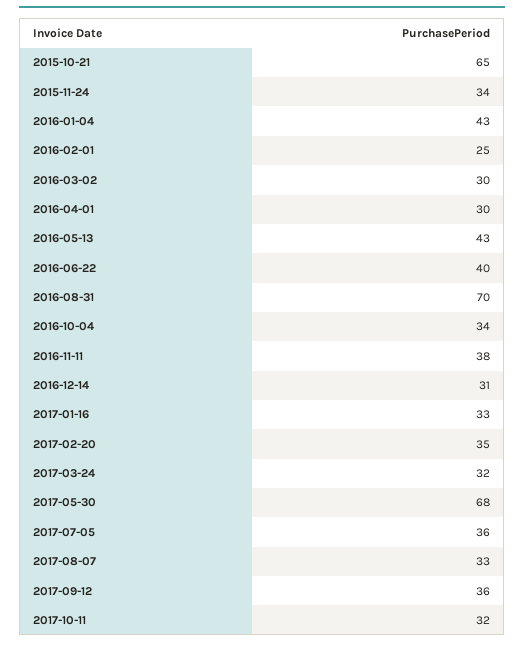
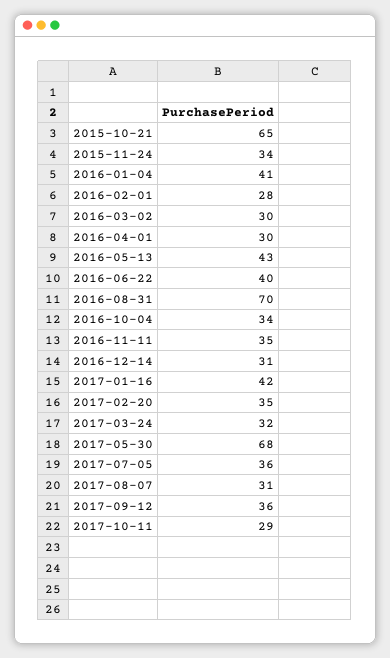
2016-01-04: 43 -> 41
2016-02-01: 25 -> 28
2016-11-11: 38 -> 35
2017-01-16: 33 -> 42
2017-08-07: 33 -> 31
2017-10-11: 32 -> 29

